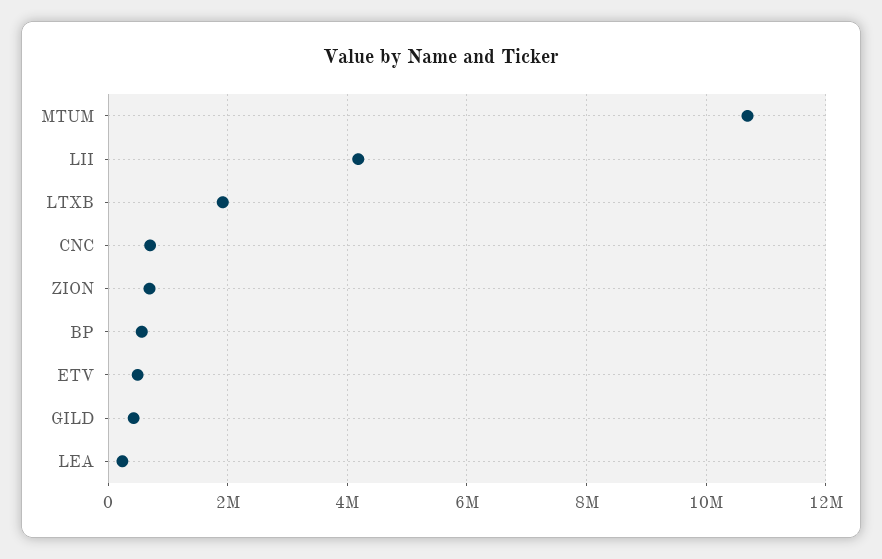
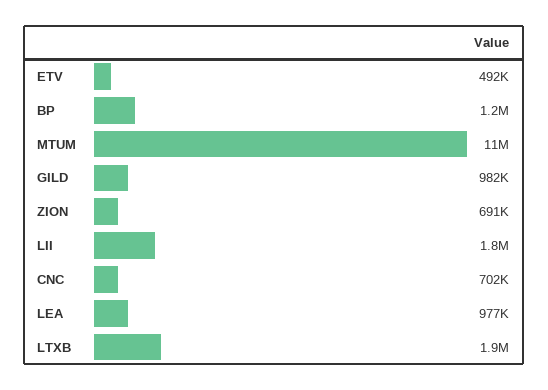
LII: 4200000 -> 1800000
BP: 600000 -> 1200000
GILD: 400000 -> 982000
LEA: 200000 -> 977000

